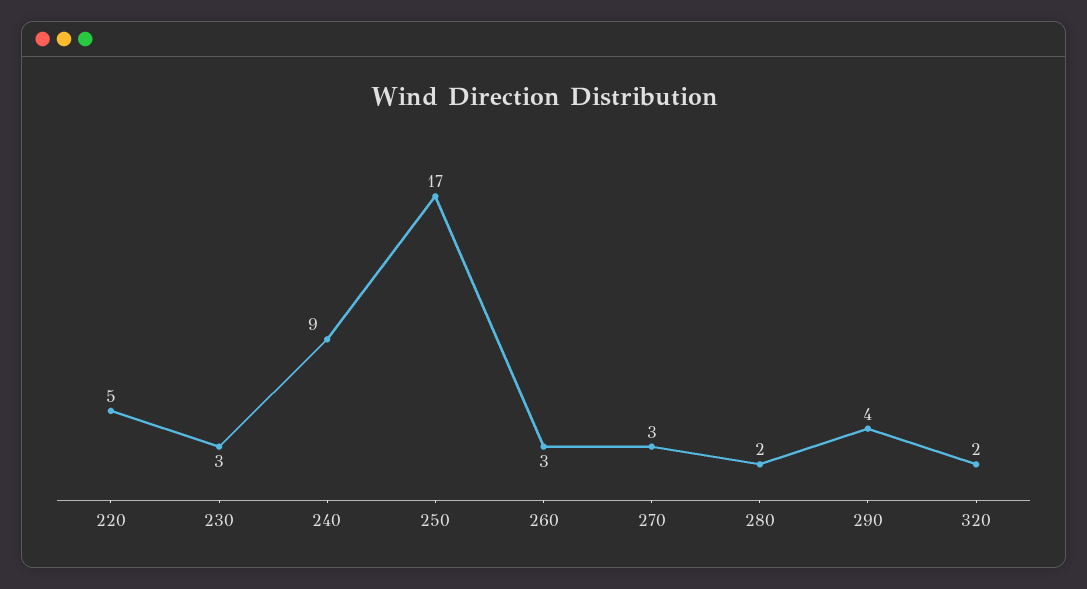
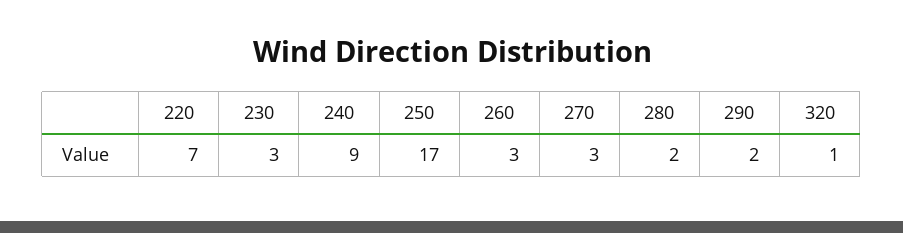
220: 5 -> 7
290: 4 -> 2
320: 2 -> 1

